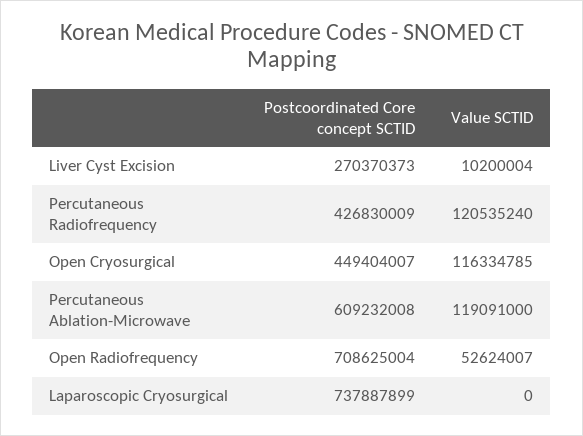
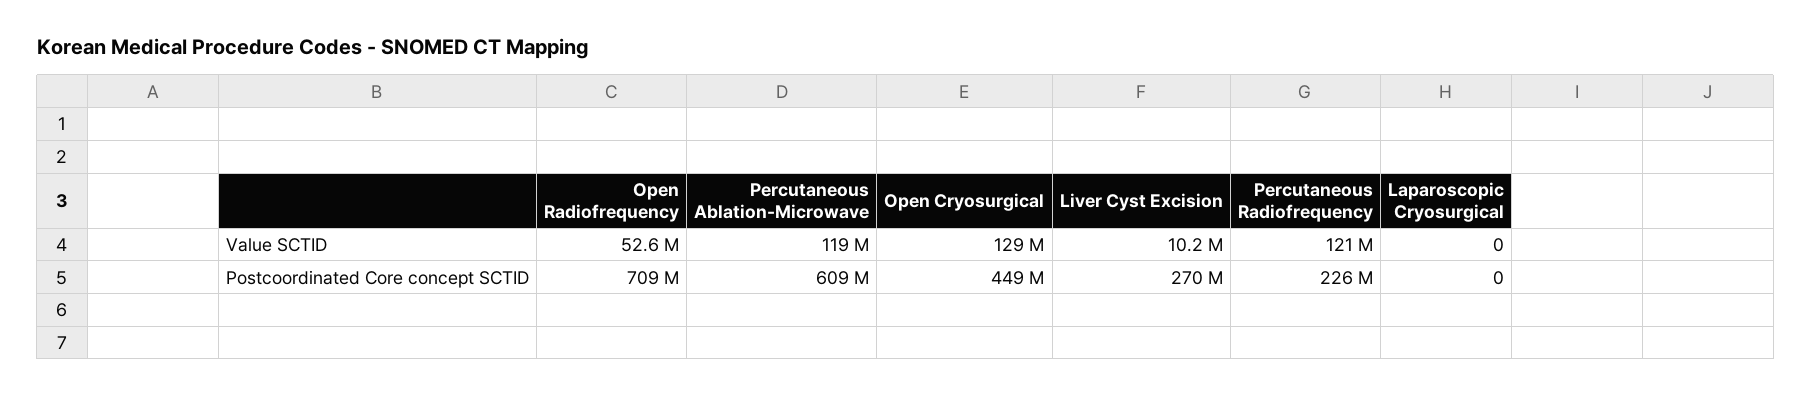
Postcoordinated Core concept SCTID, Percutaneous Radiofrequency: 426830009 -> 226000000
Value SCTID, Open Cryosurgical: 116334785 -> 129000000
Postcoordinated Core concept SCTID, Laparoscopic Cryosurgical: 737887899 -> 0

